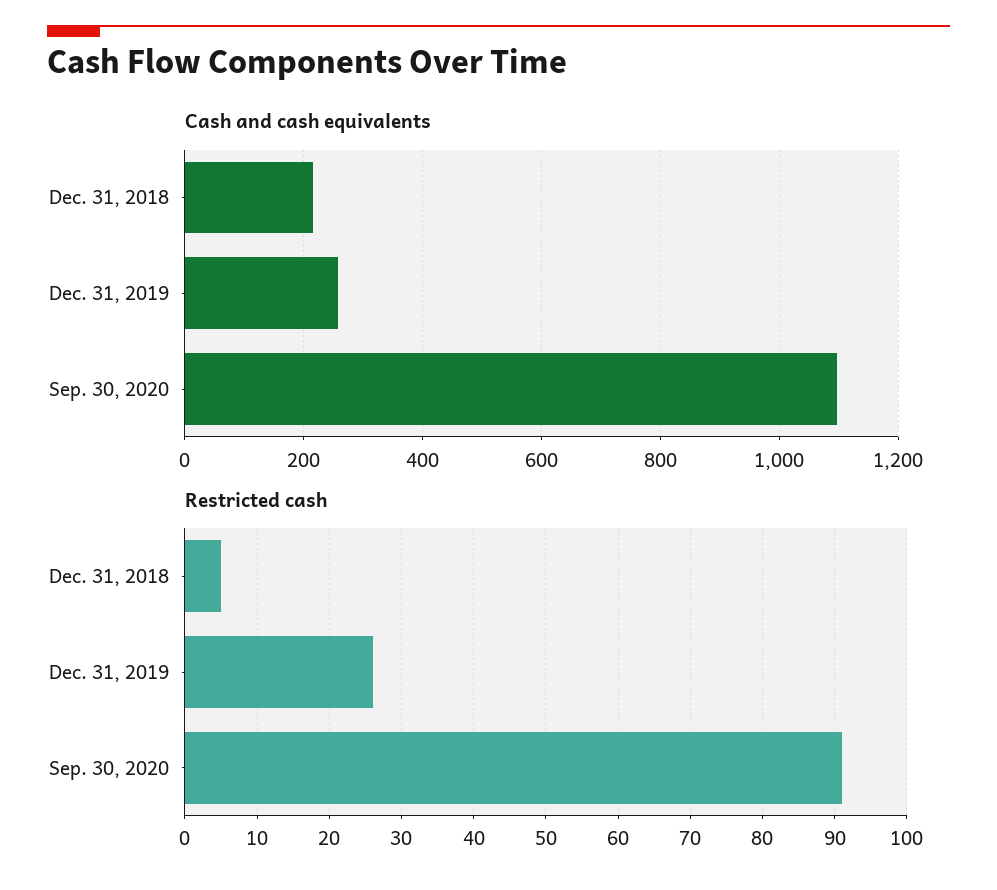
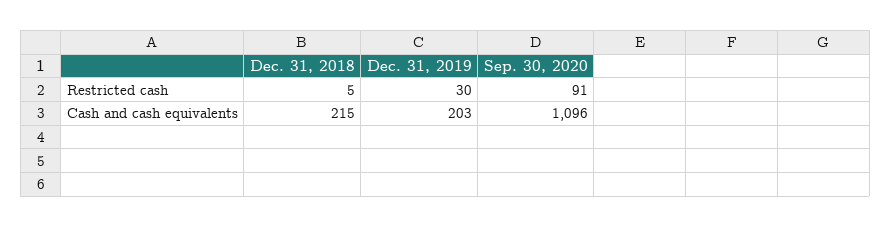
Cash and cash equivalents, Dec. 31, 2019: 260 -> 203
Restricted cash, Dec. 31, 2019: 26 -> 30

